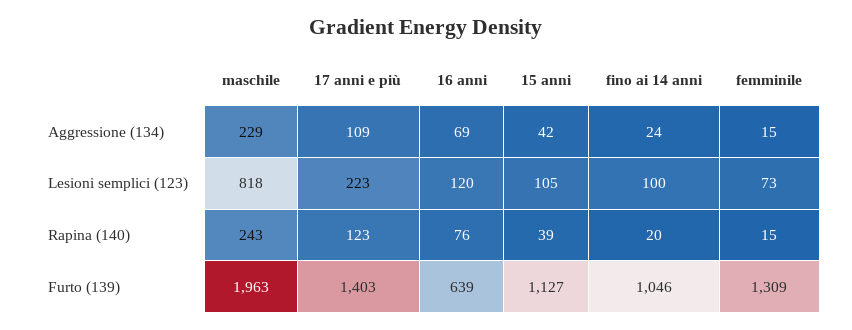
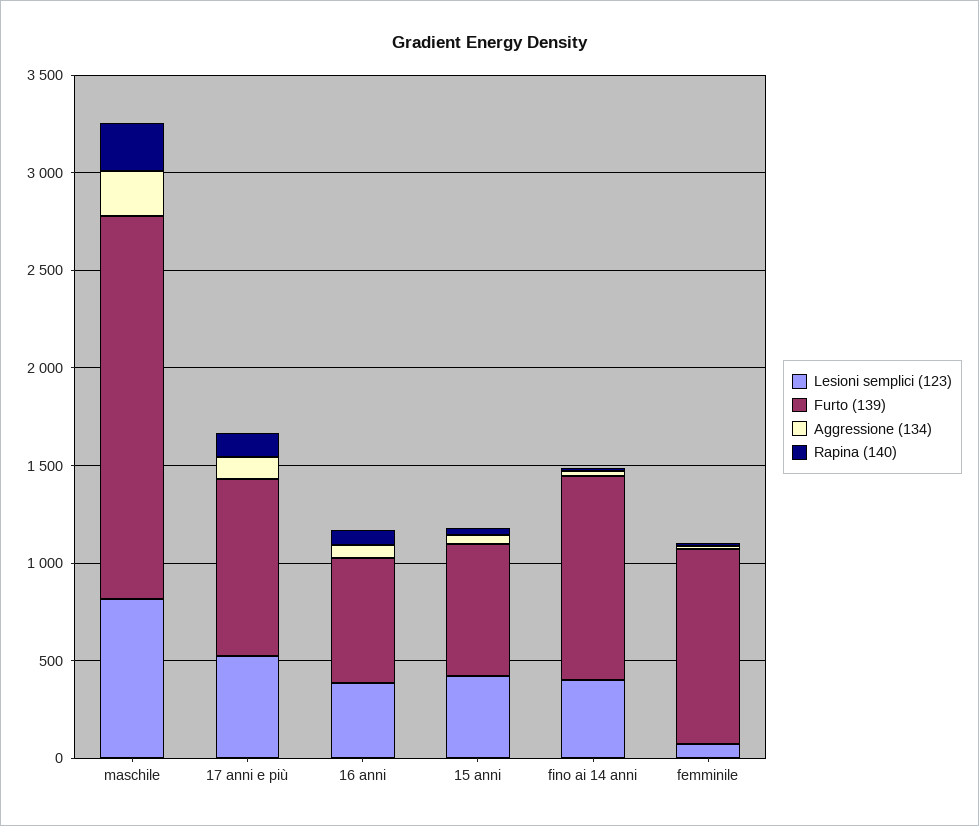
Lesioni semplici (123), 17 anni e più: 223 -> 500
Lesioni semplici (123), 16 anni: 120 -> 400
Lesioni semplici (123), 15 anni: 105 -> 400
Lesioni semplici (123), fino ai 14 anni: 100 -> 400
Furto (139), 17 anni e più: 1403 -> 900
Furto (139), 15 anni: 1127 -> 700
Furto (139), femminile: 1309 -> 1000

